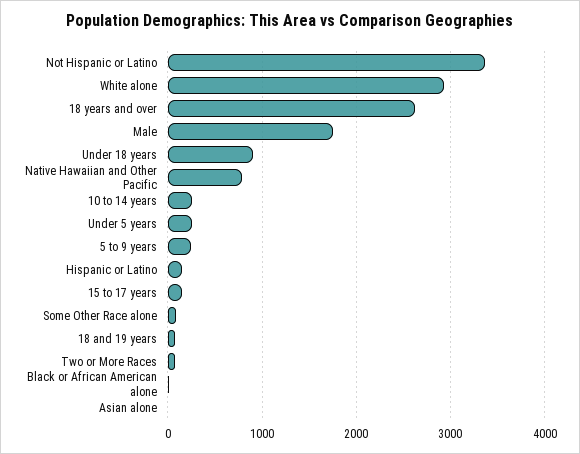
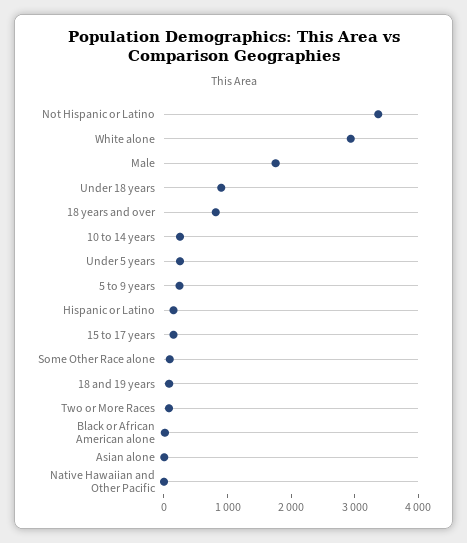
18 years and over: 2600 -> 800
Native Hawaiian and Other Pacific: 800 -> 0

